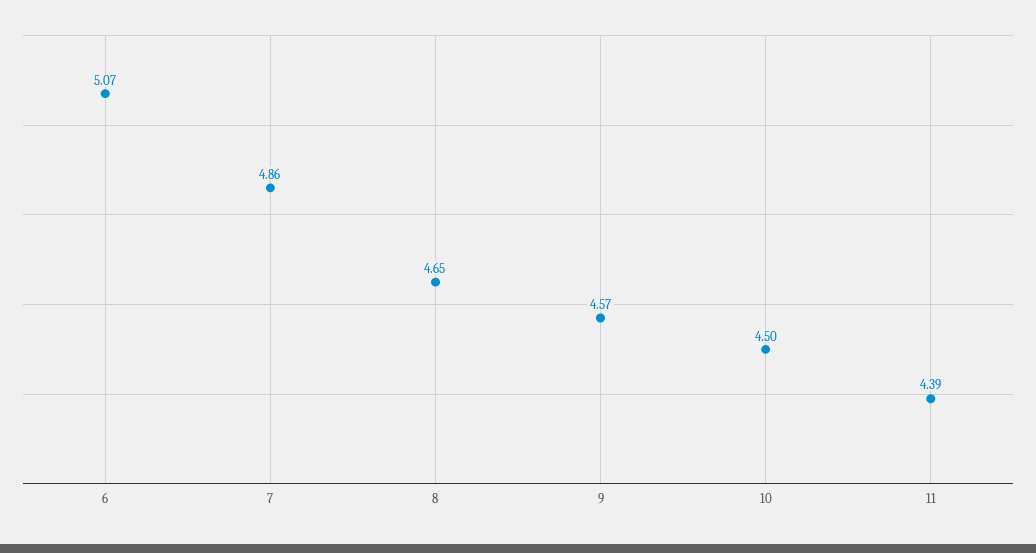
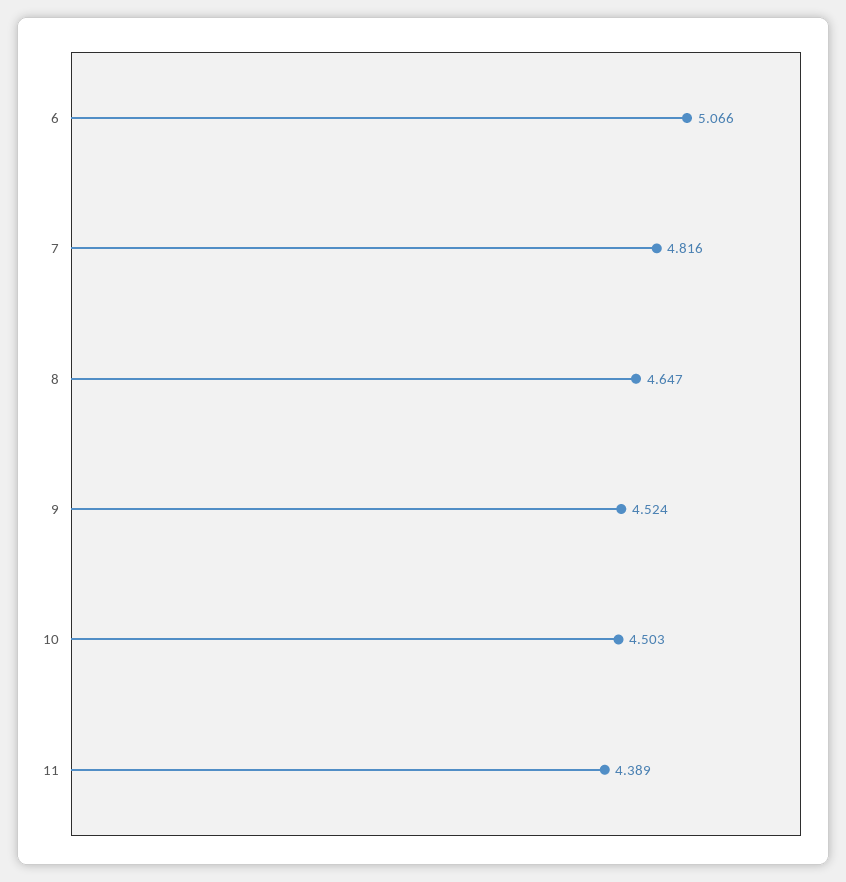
7: 4.86 -> 4.816
9: 4.57 -> 4.524

